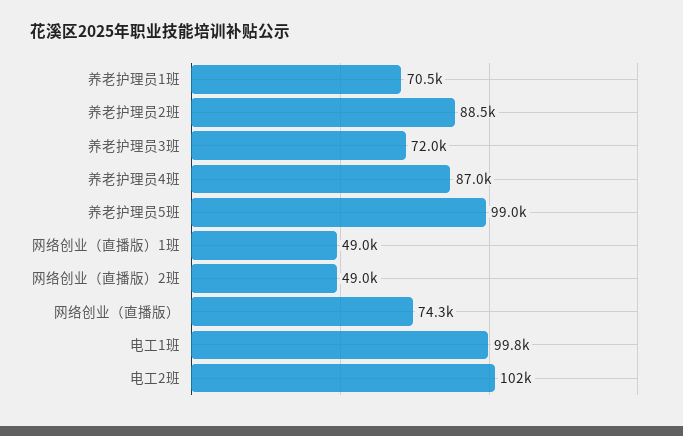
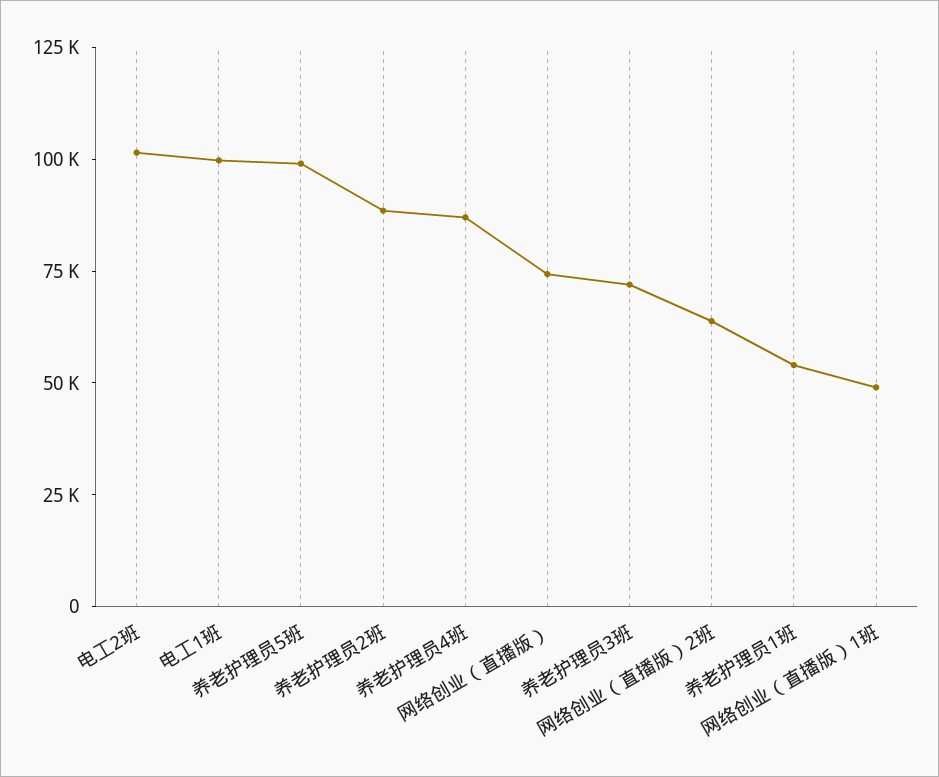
养老护理员1班: 70500 -> 55000
网络创业（直播版）2班: 49000 -> 65000

